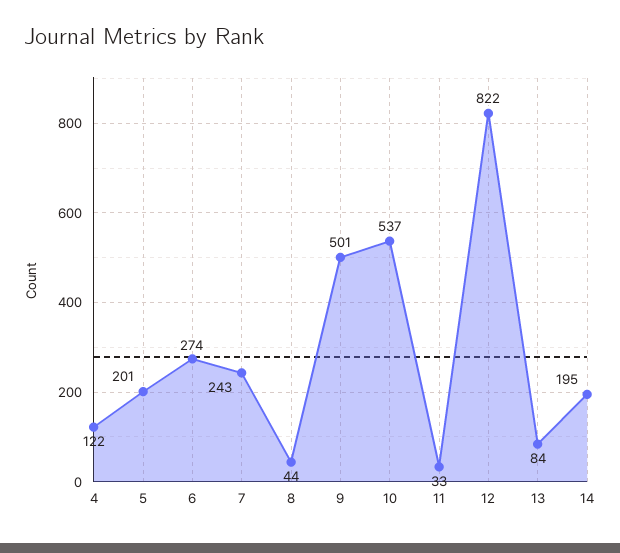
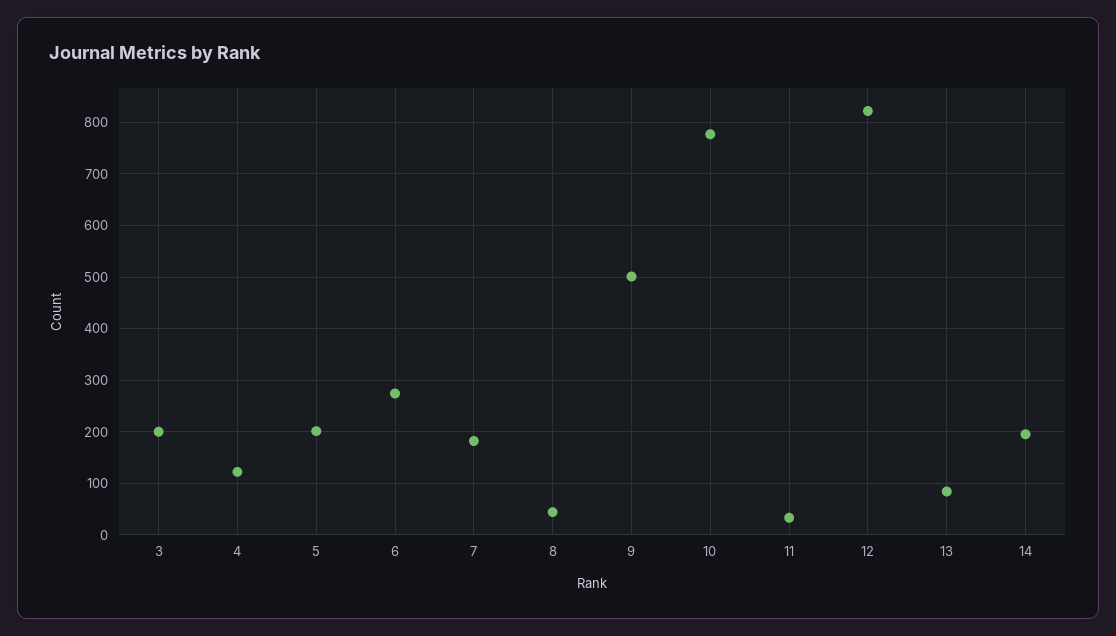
7: 243 -> 180
10: 537 -> 780
3: none -> 200

